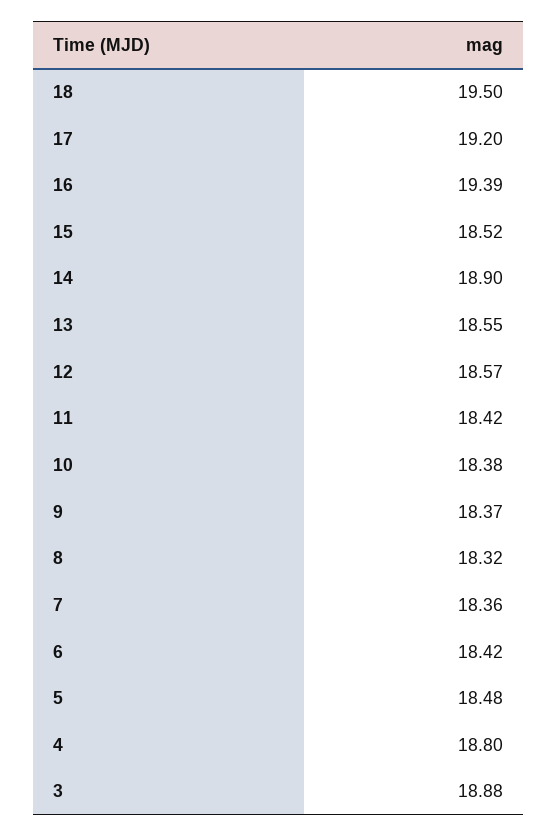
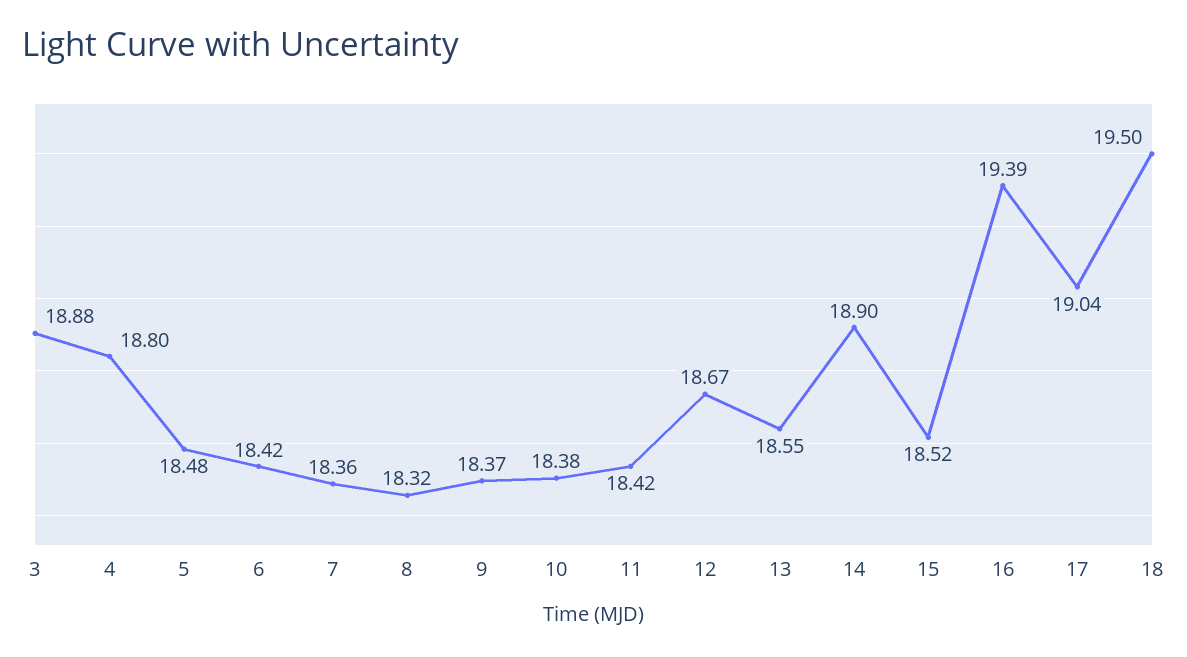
17: 19.2 -> 19.04
12: 18.57 -> 18.67

